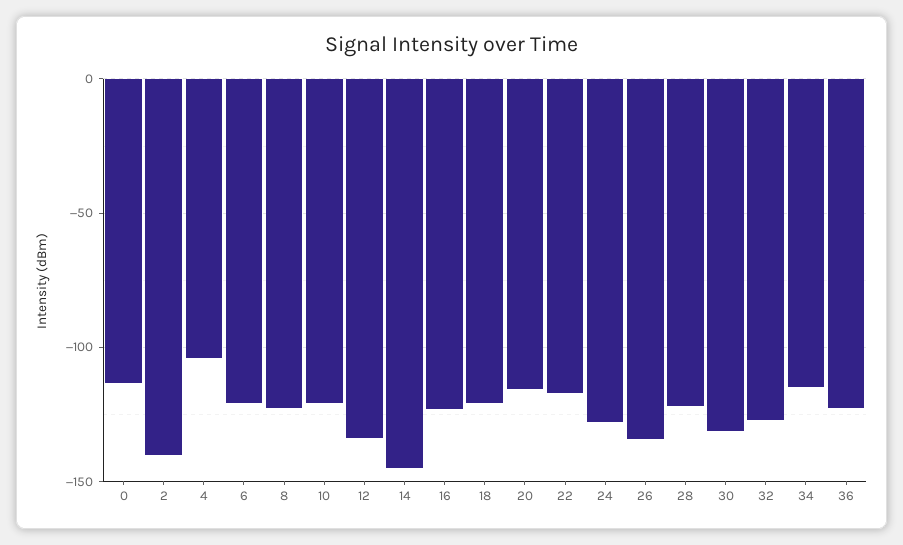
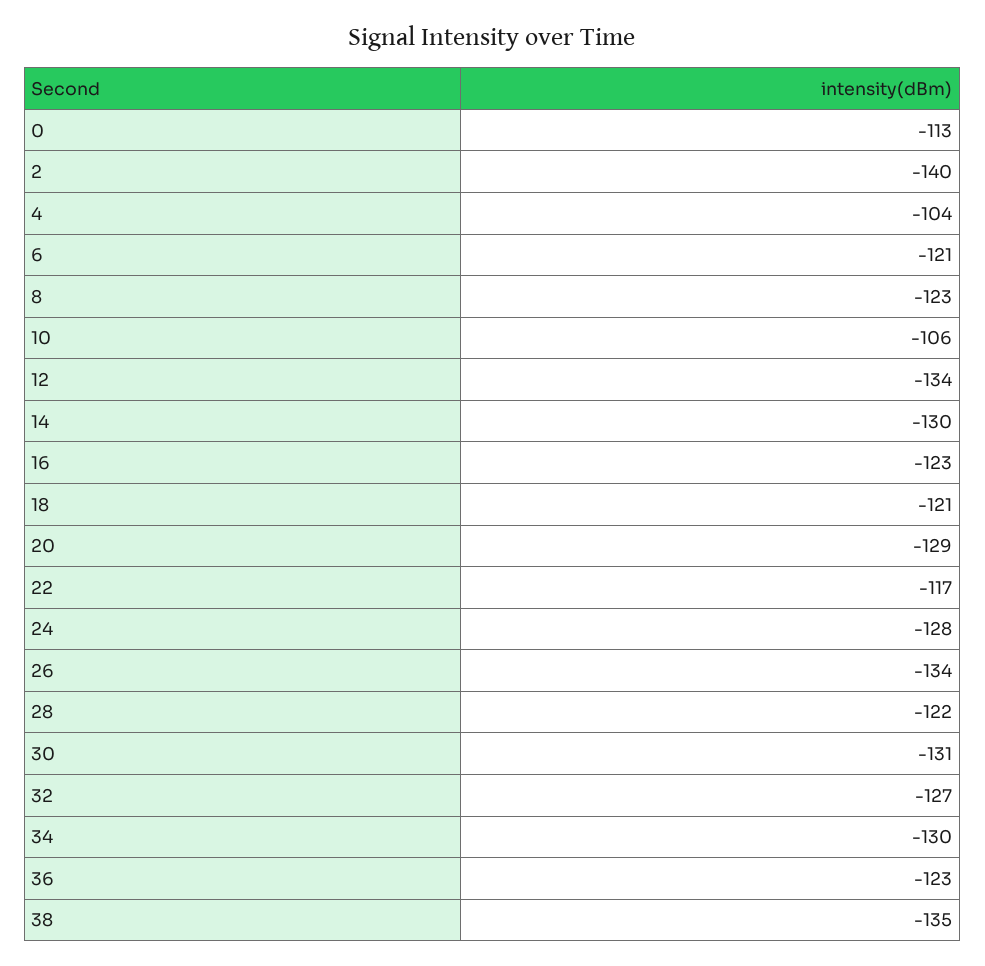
10: -120 -> -106
14: -145 -> -130
20: -115 -> -129
34: -115 -> -130
38: none -> -135

